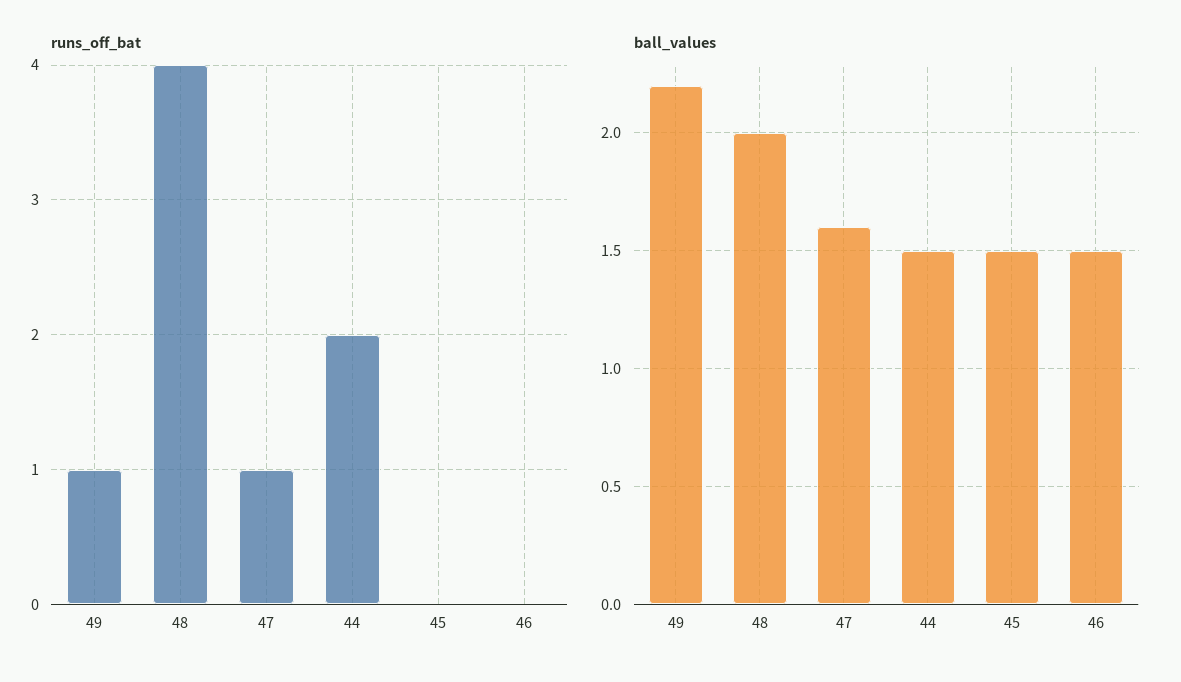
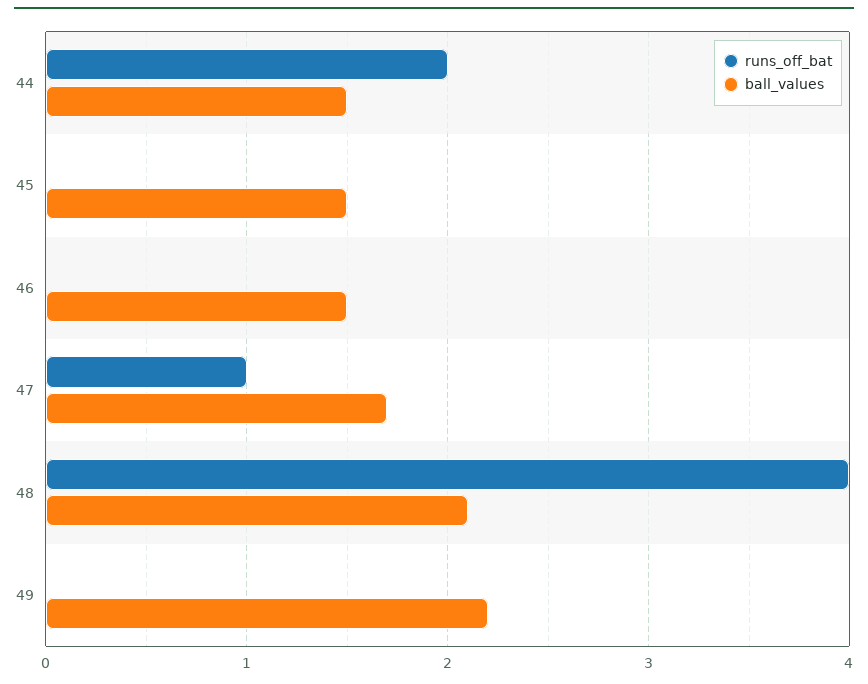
runs_off_bat, 49: 1 -> 0
ball_values, 48: 2 -> 2.1
ball_values, 47: 1.6 -> 1.7

